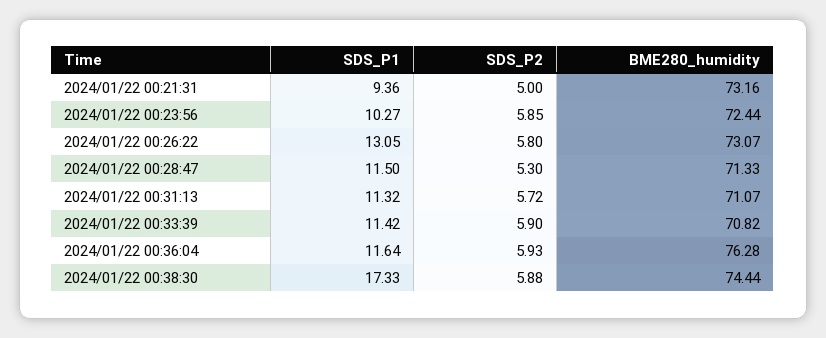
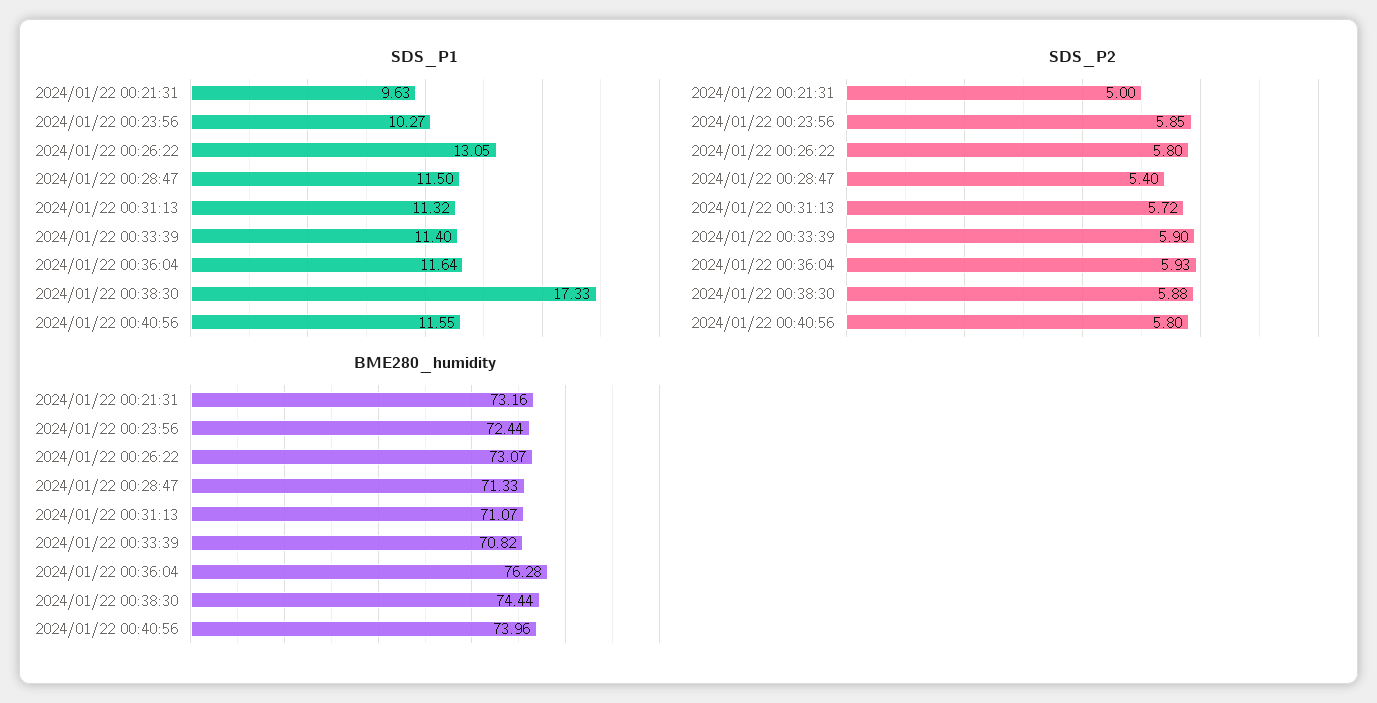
SDS_P1, 2024/01/22 00:21:31: 9.36 -> 9.63
SDS_P2, 2024/01/22 00:28:47: 5.3 -> 5.4
SDS_P1, 2024/01/22 00:33:39: 11.42 -> 11.4
SDS_P1, 2024/01/22 00:40:56: none -> 11.55
SDS_P2, 2024/01/22 00:40:56: none -> 5.8
BME280_humidity, 2024/01/22 00:40:56: none -> 73.96

